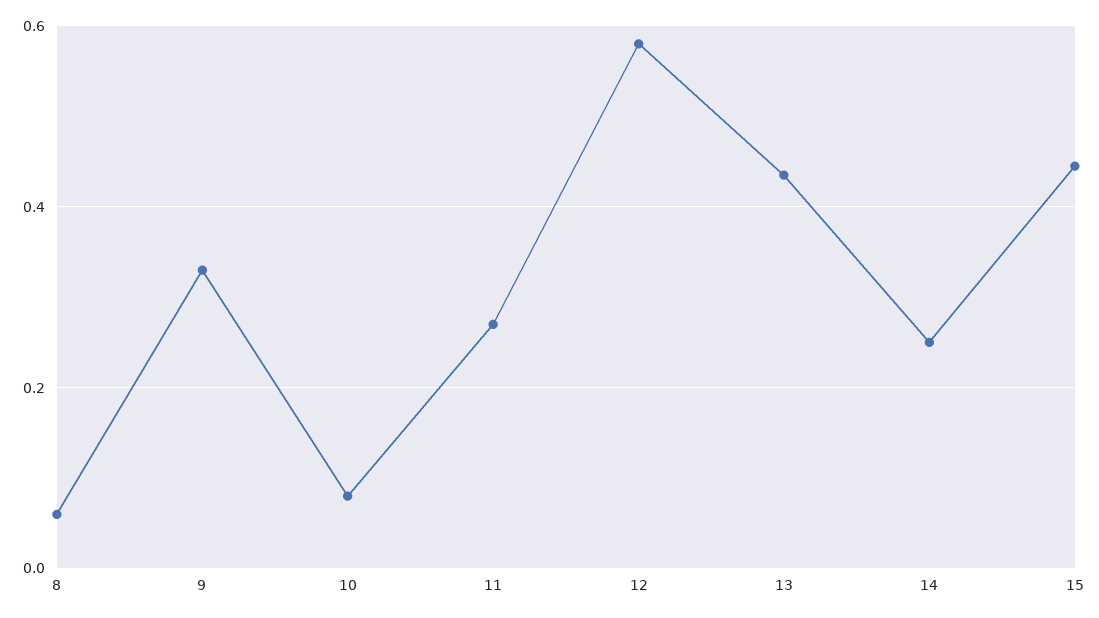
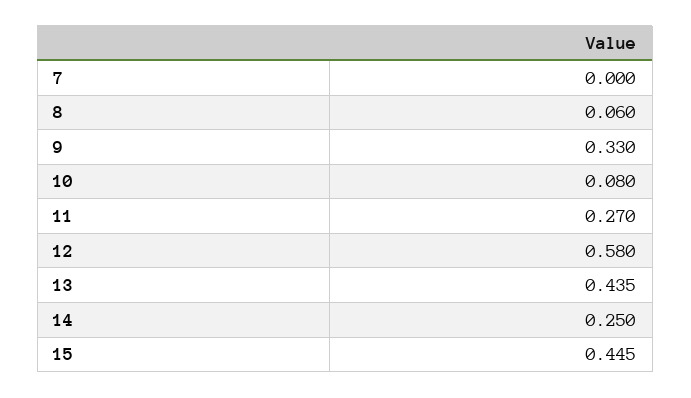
7: none -> 0

